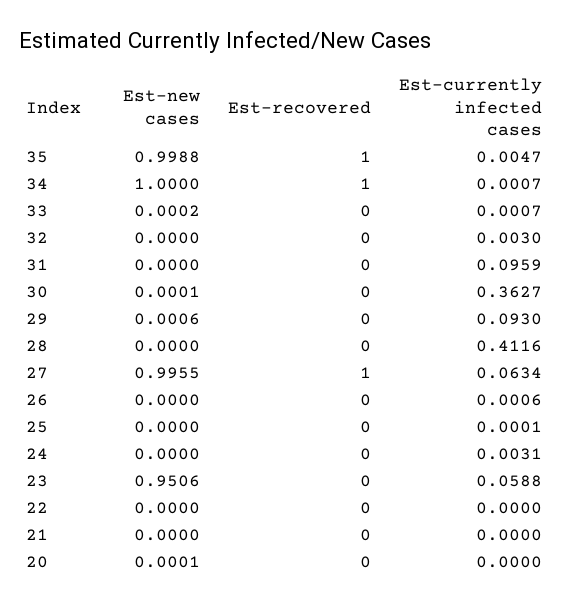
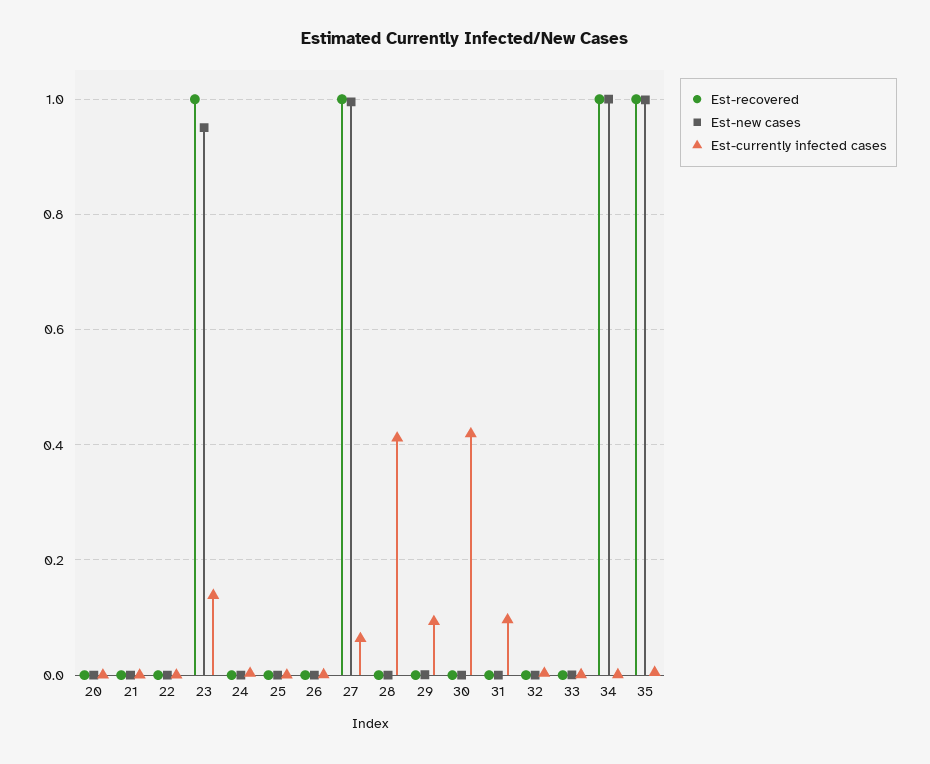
Est-currently infected cases, 30: 0.3627 -> 0.42
Est-recovered, 23: 0 -> 1
Est-currently infected cases, 23: 0.0588 -> 0.14

